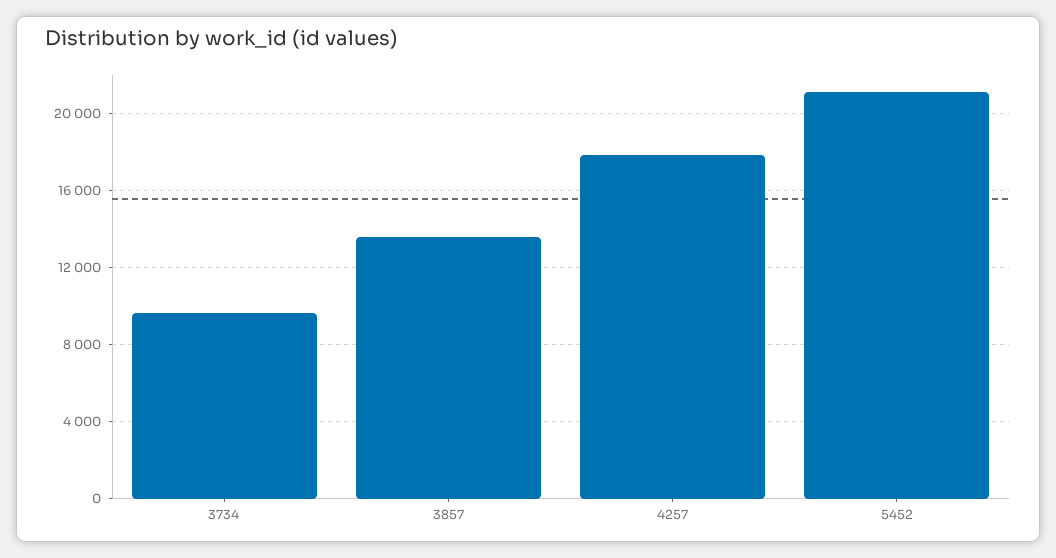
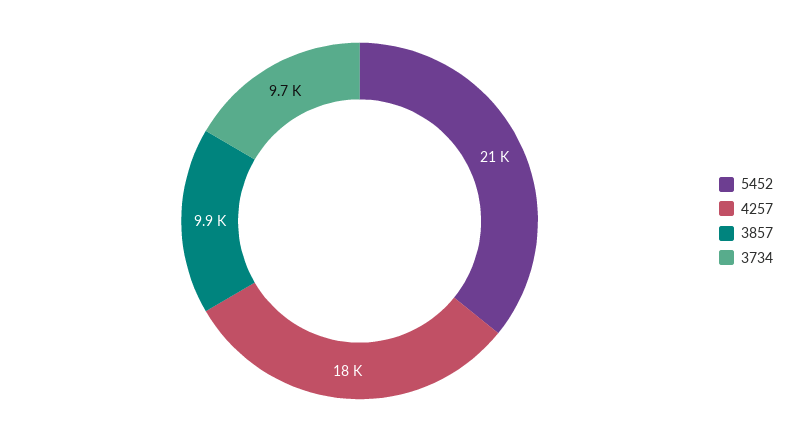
3857: 13500 -> 9900

